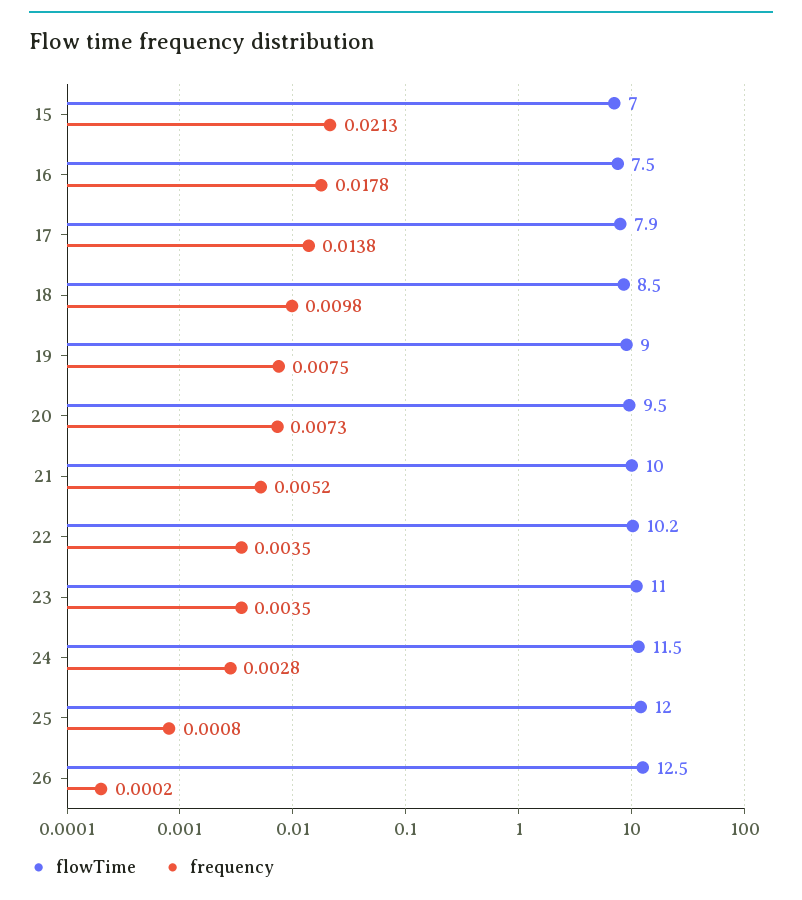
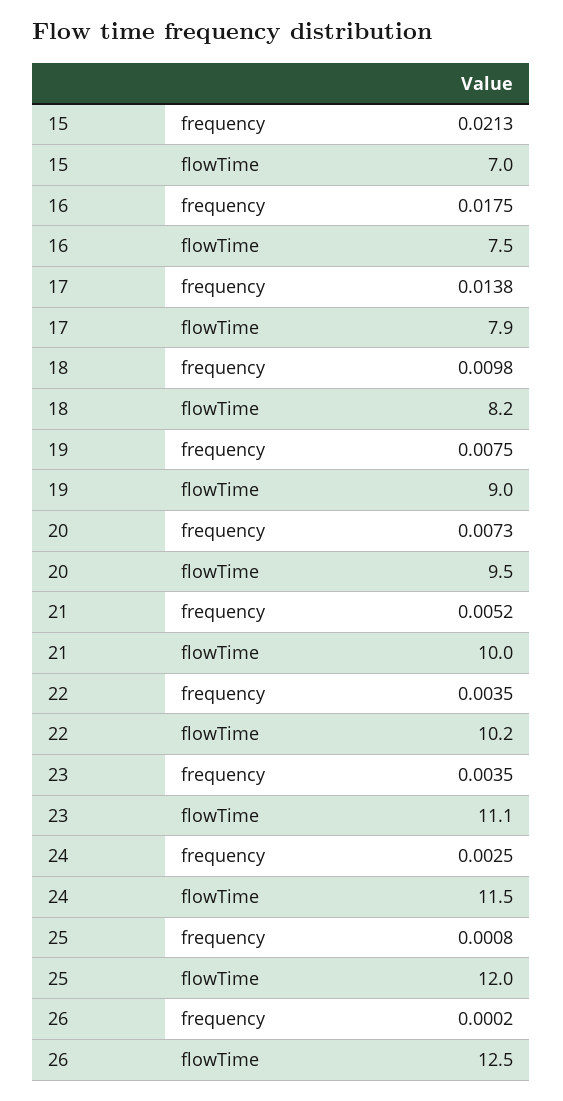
frequency, 16: 0.0178 -> 0.0175
flowTime, 18: 8.5 -> 8.2
flowTime, 23: 11 -> 11.1
frequency, 24: 0.0028 -> 0.0025

